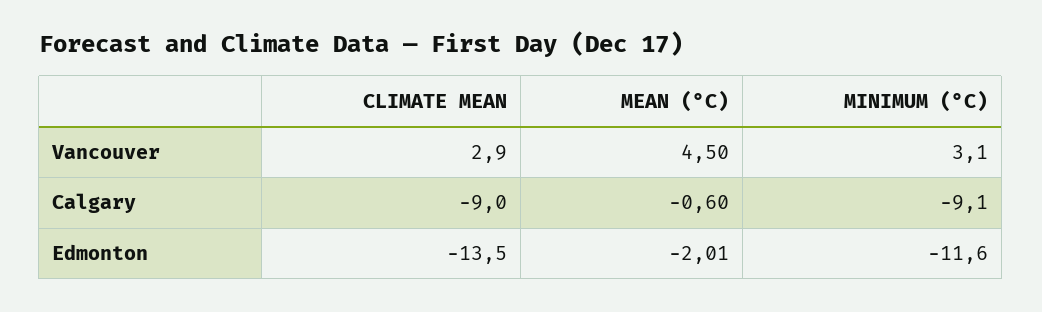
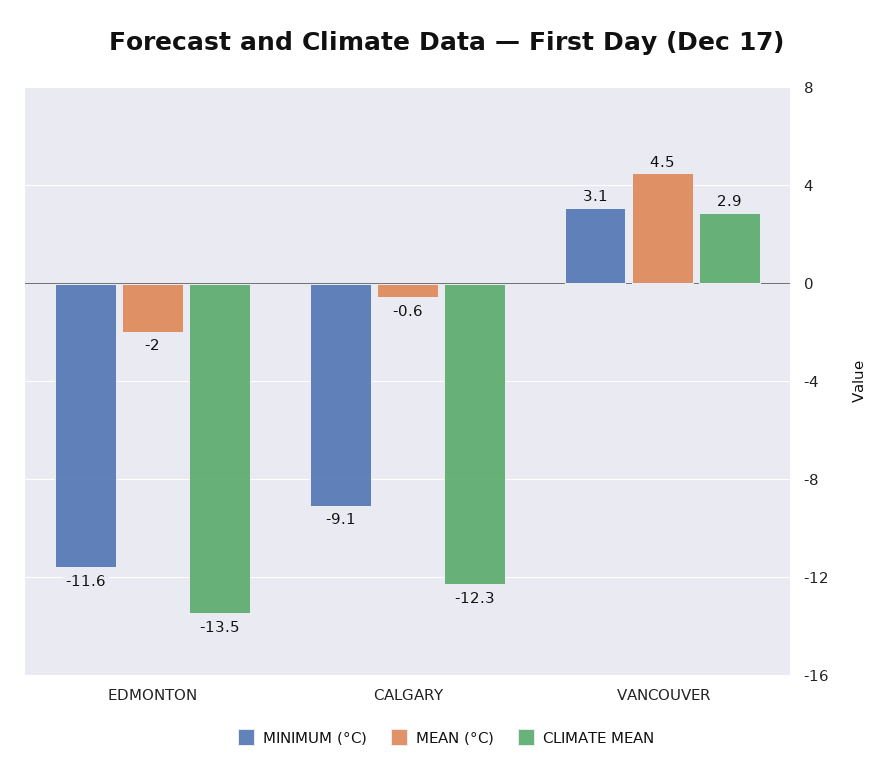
CLIMATE MEAN, Calgary: -9 -> -12.3

